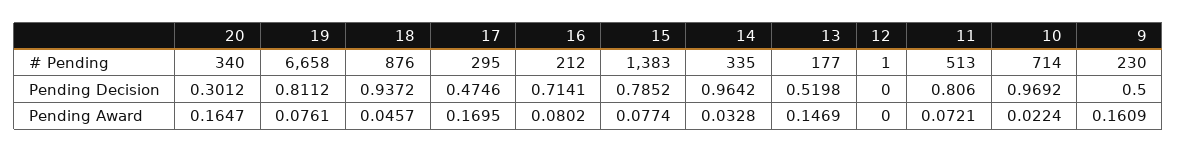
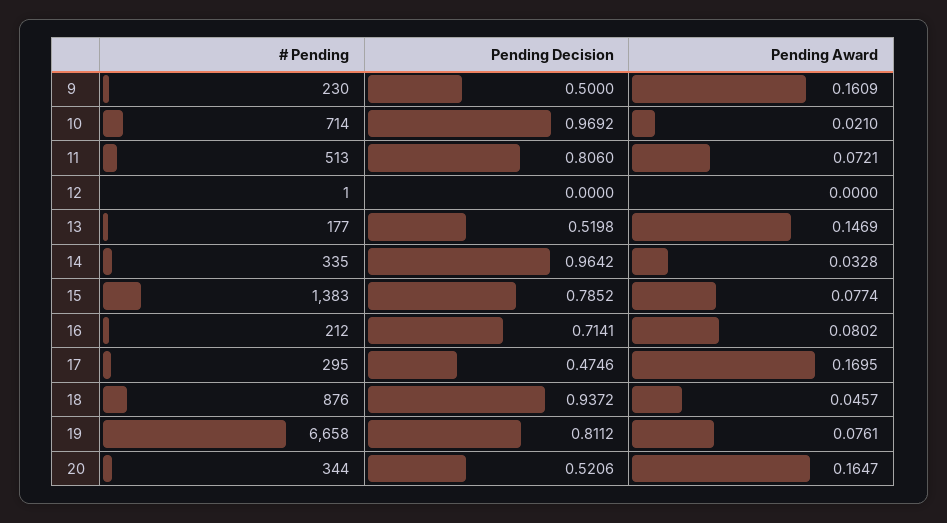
20, # Pending: 340 -> 344
20, Pending Decision: 0.3012 -> 0.5206
10, Pending Award: 0.0224 -> 0.021

